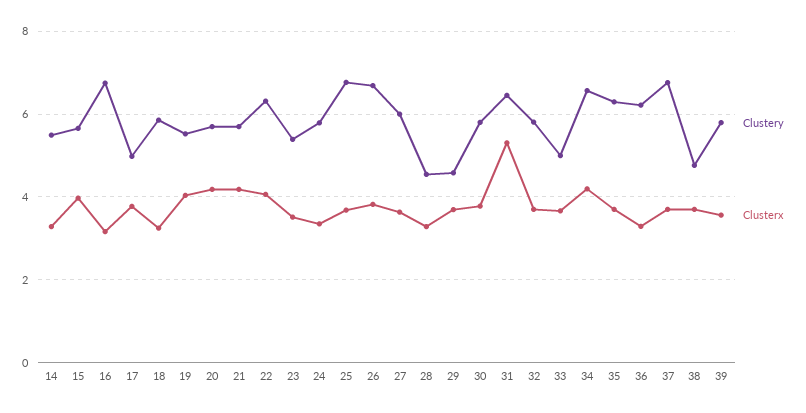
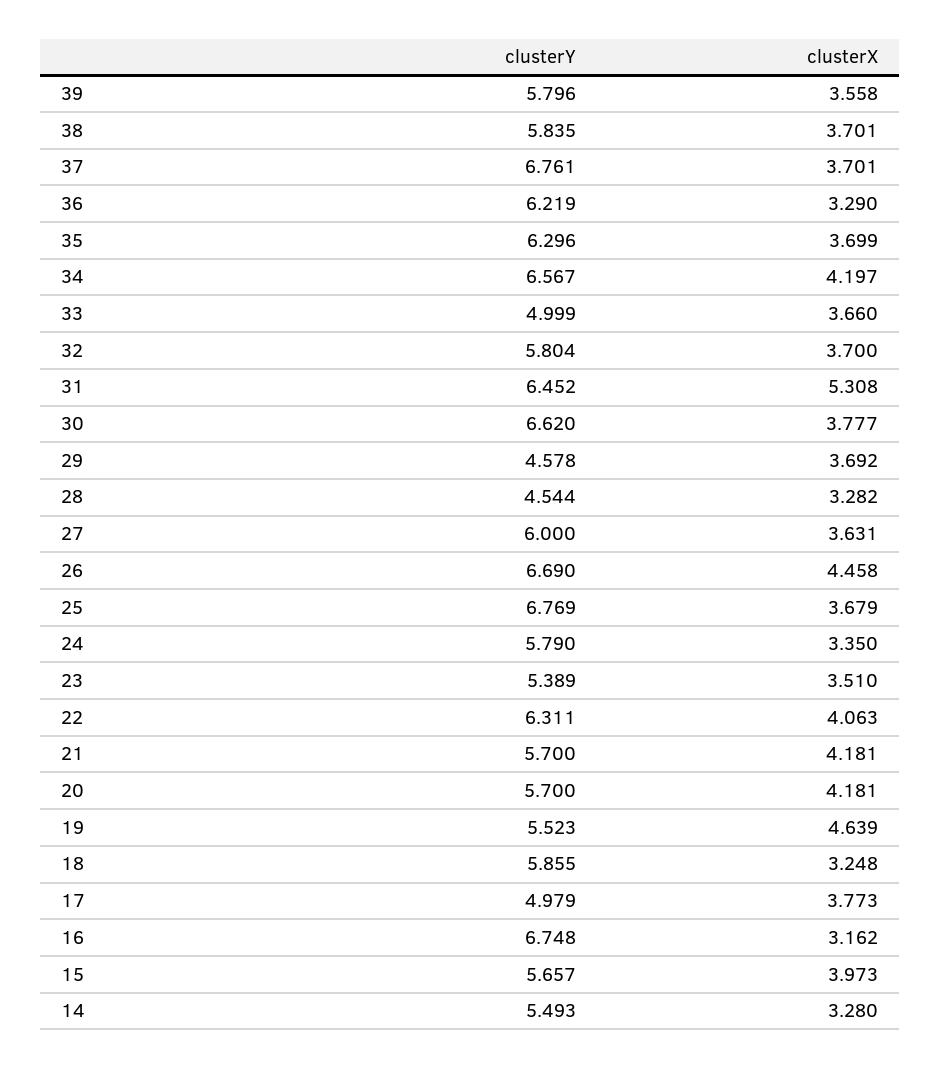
Clusterx, 19: 4 -> 4.639
Clusterx, 26: 3.8 -> 4.458
Clustery, 30: 5.8 -> 6.62
Clustery, 38: 4.8 -> 5.835

